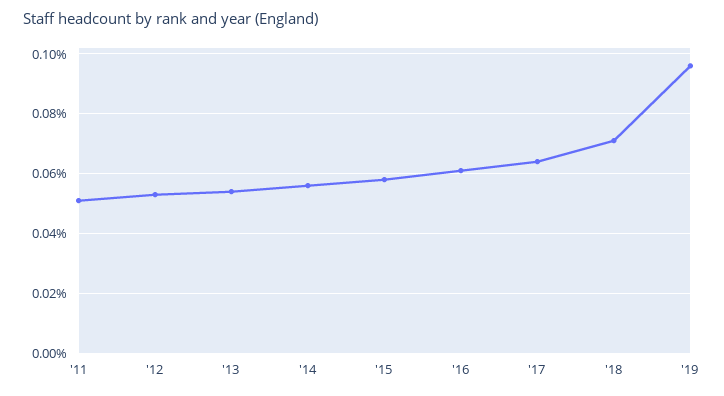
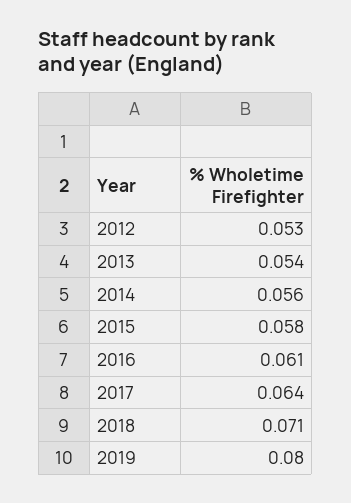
'11: 0.05 -> none
'19: 0.095 -> 0.08

